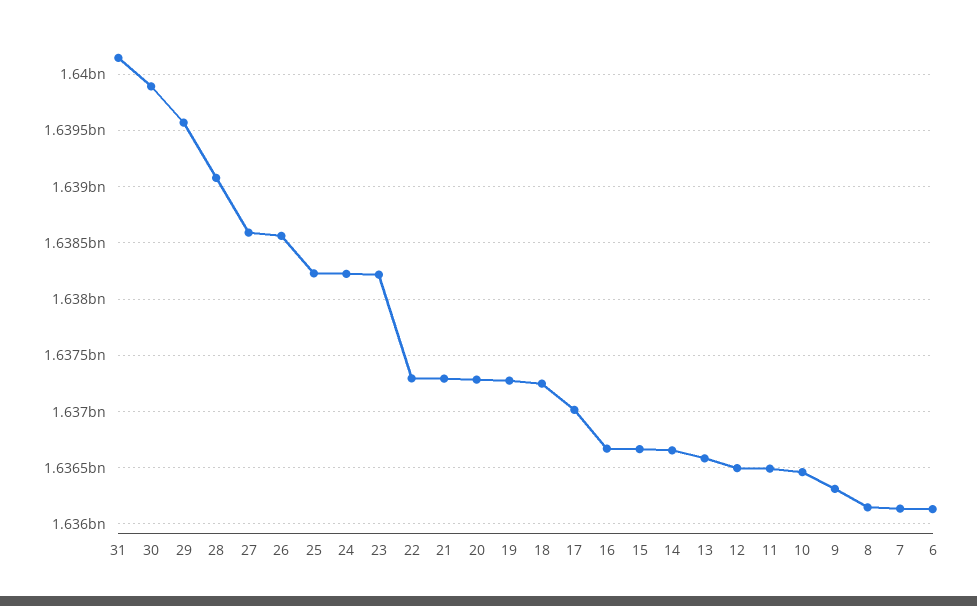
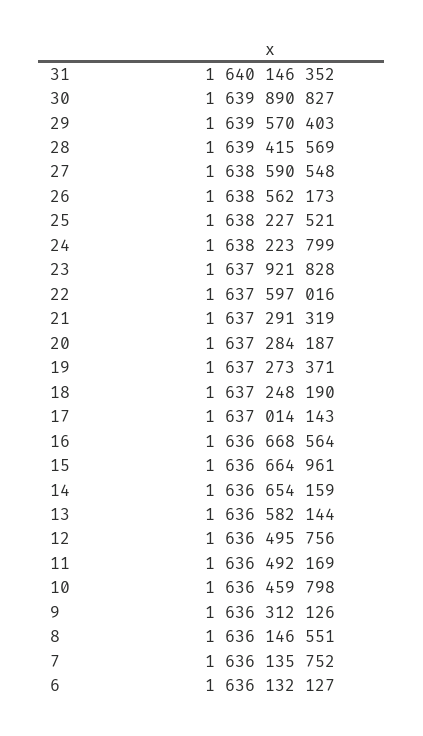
28: 1639100000 -> 1639415569
23: 1638200000 -> 1637921828
22: 1637300000 -> 1637597016

